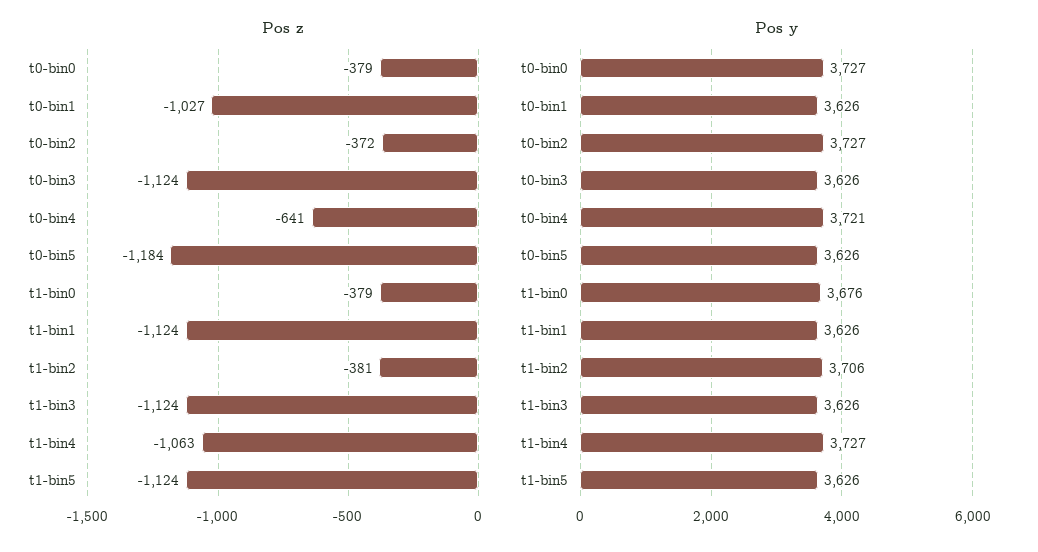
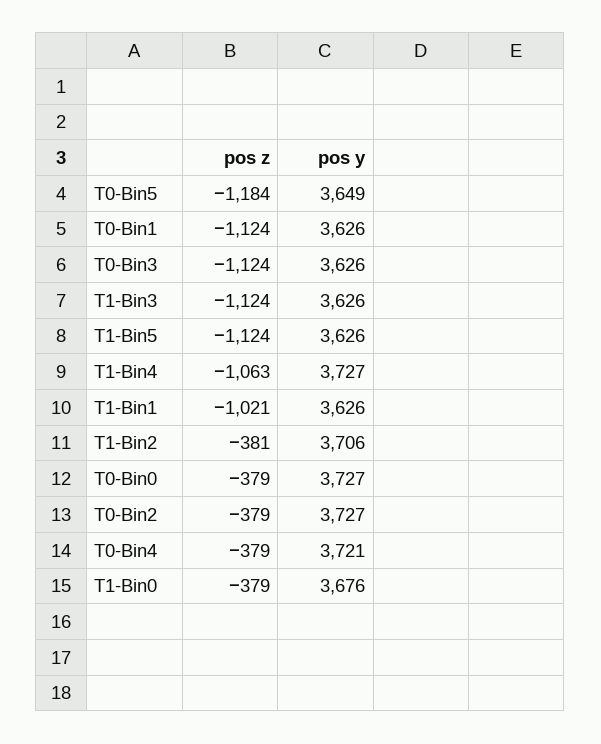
Pos z, t0-bin1: -1027 -> -1124
Pos z, t0-bin2: -372 -> -379
Pos z, t0-bin4: -641 -> -379
Pos z, t1-bin1: -1124 -> -1021
Pos y, t0-bin5: 3626 -> 3649

